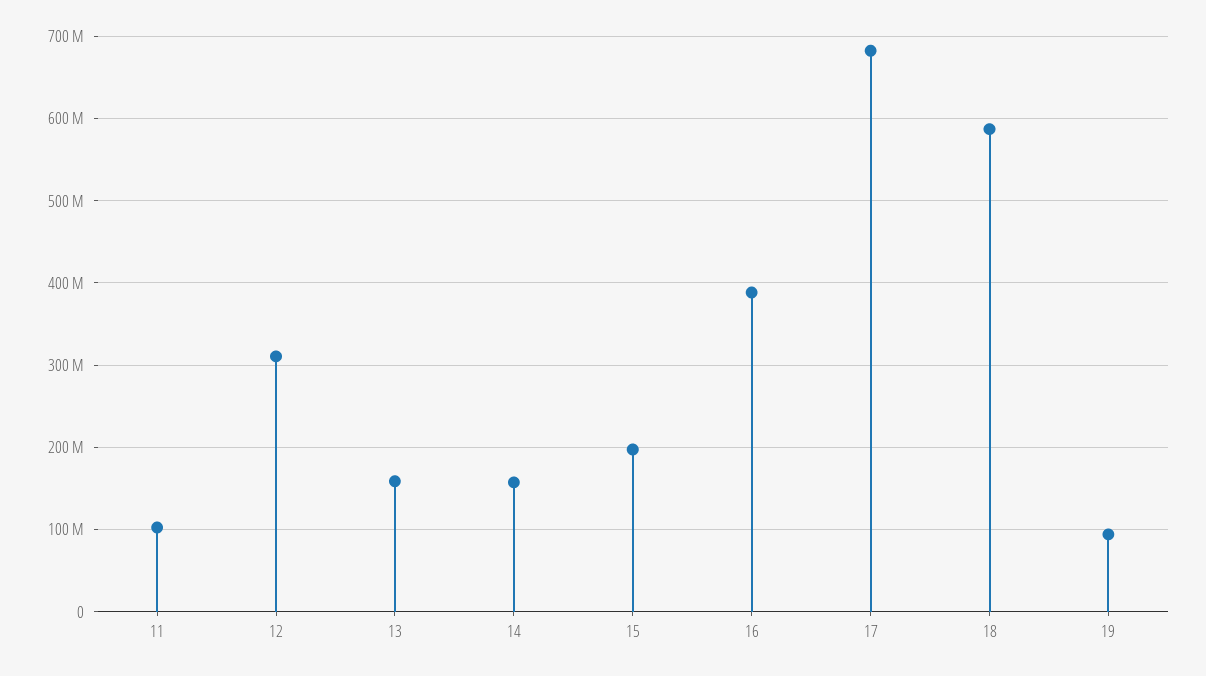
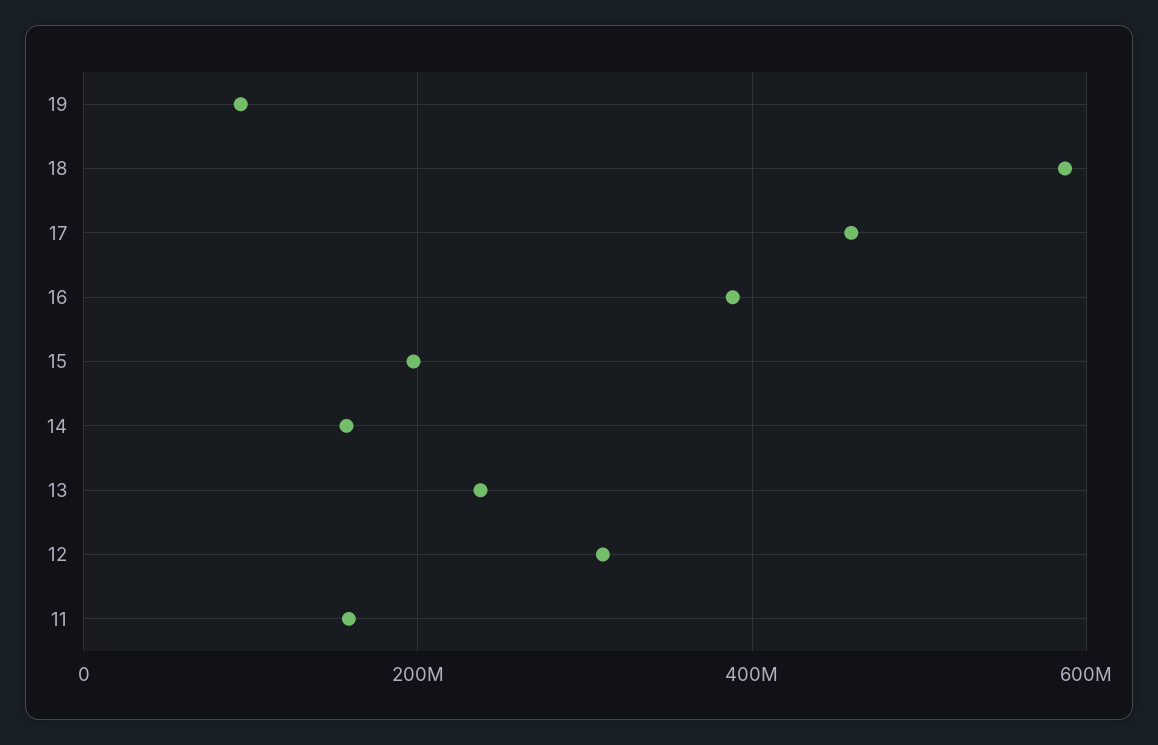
11: 100000000 -> 160000000
13: 160000000 -> 240000000
17: 680000000 -> 460000000

